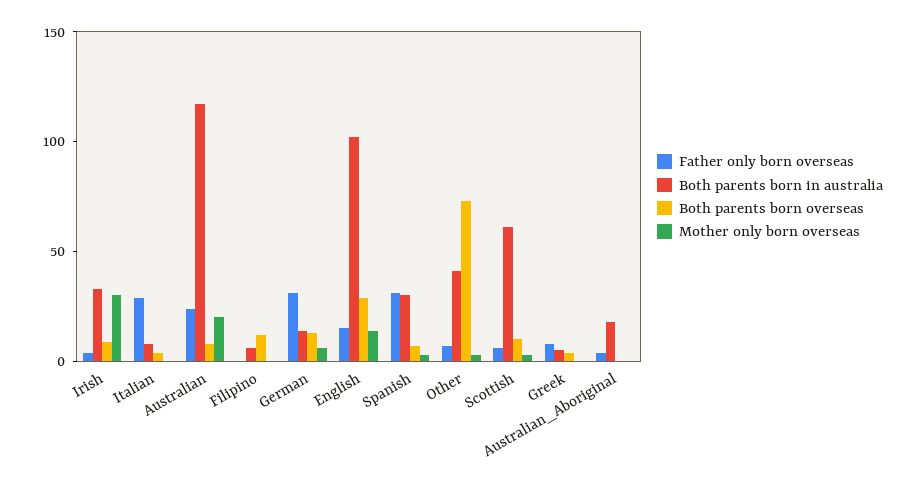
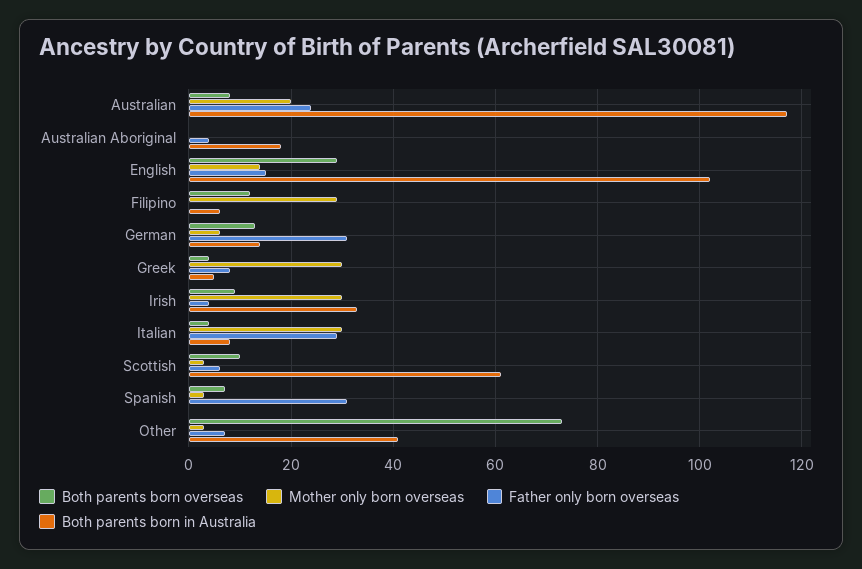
Mother only born overseas, Italian: 0 -> 30
Mother only born overseas, Filipino: 0 -> 30
Both parents born in australia, Spanish: 30 -> 0
Mother only born overseas, Greek: 0 -> 30

